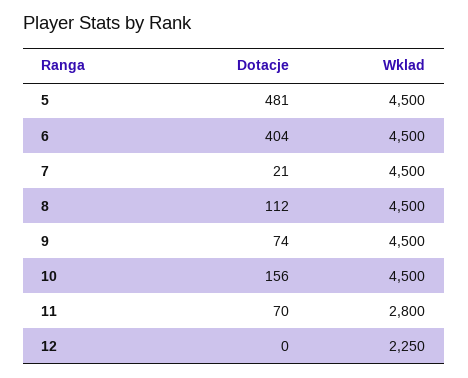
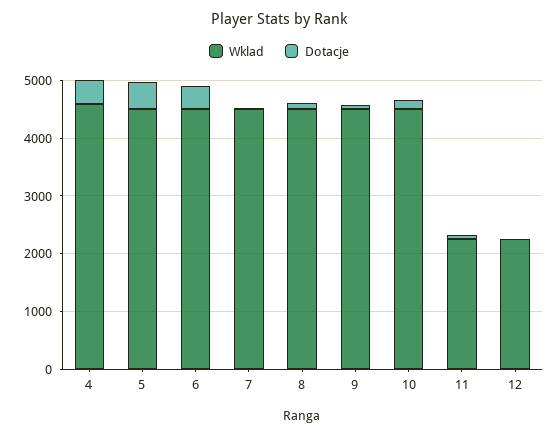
Wklad, 11: 2800 -> 2200
Wklad, 4: none -> 4600
Dotacje, 4: none -> 400

